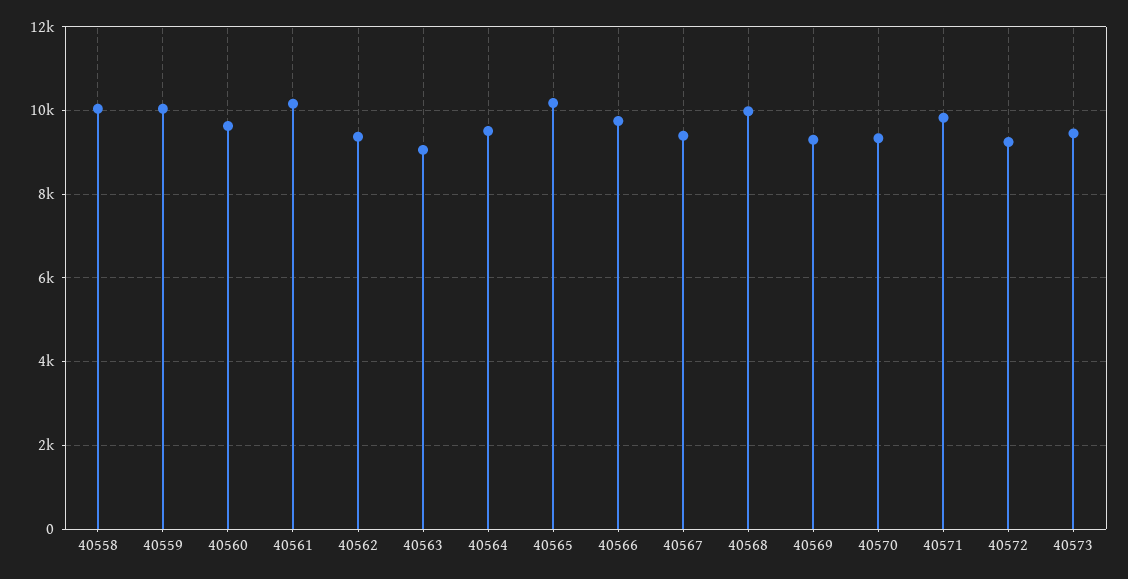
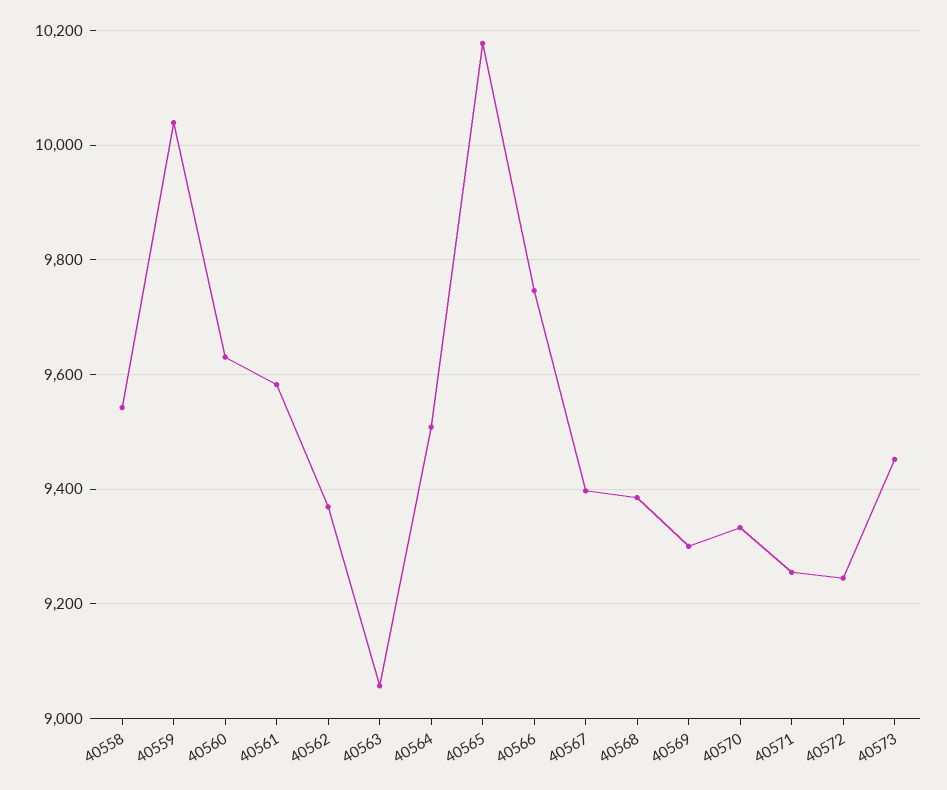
40558: 10000 -> 9540
40561: 10200 -> 9580
40568: 10000 -> 9380
40571: 9800 -> 9260

